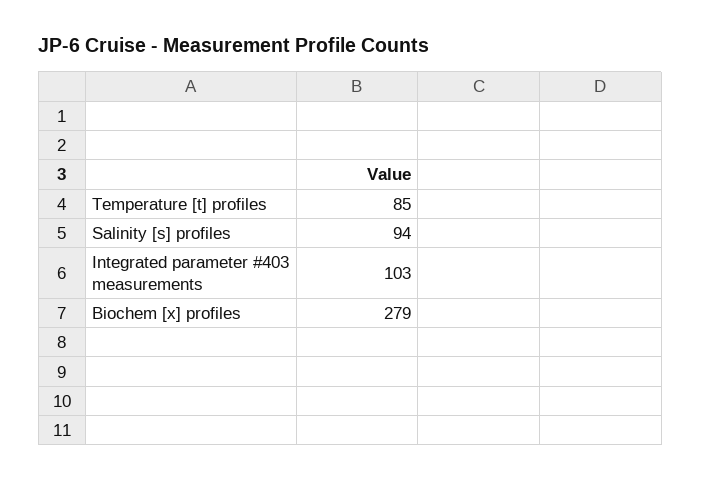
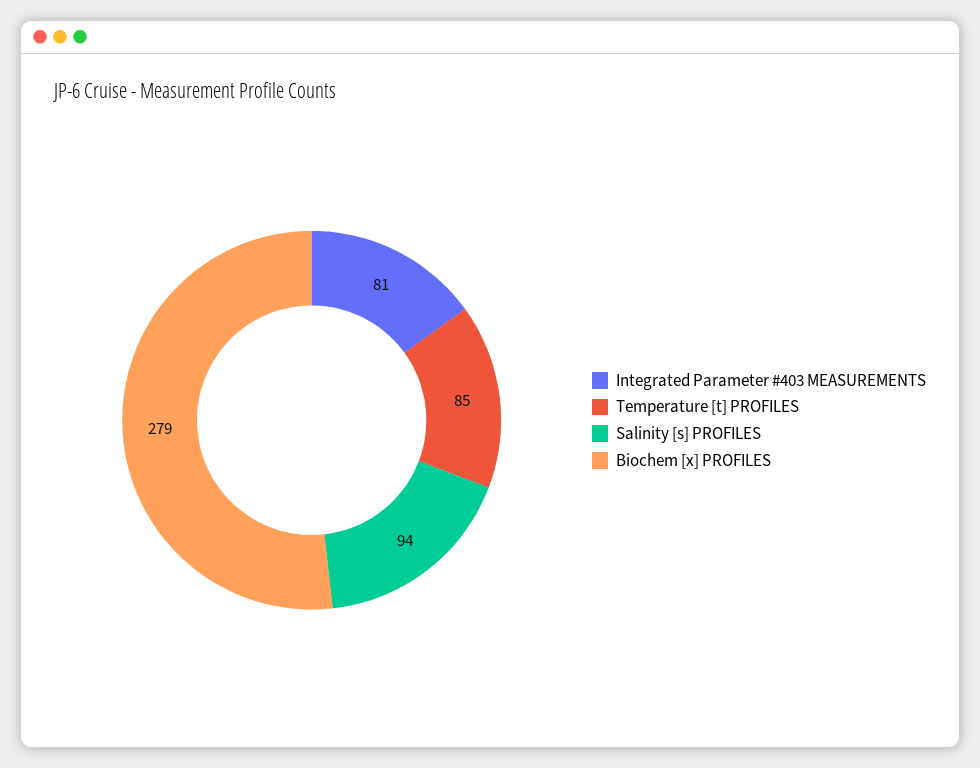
Integrated parameter #403 measurements: 103 -> 81

